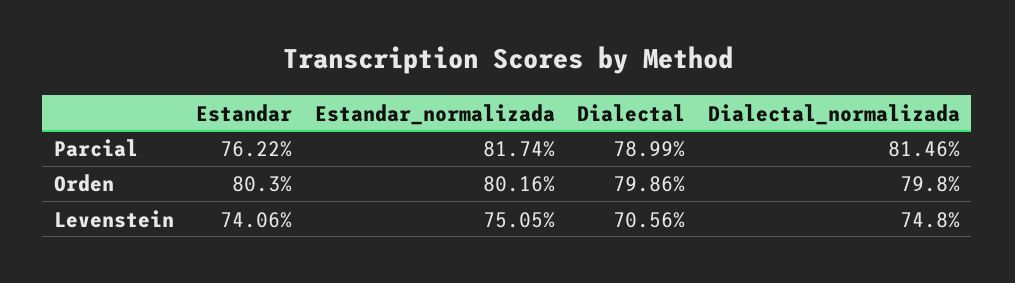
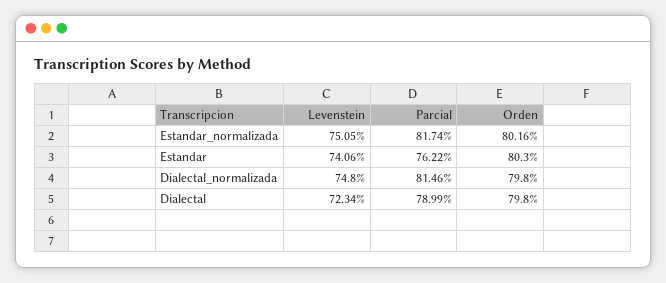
Dialectal, Orden: 79.86 -> 79.8
Dialectal, Levenstein: 70.56 -> 72.34

